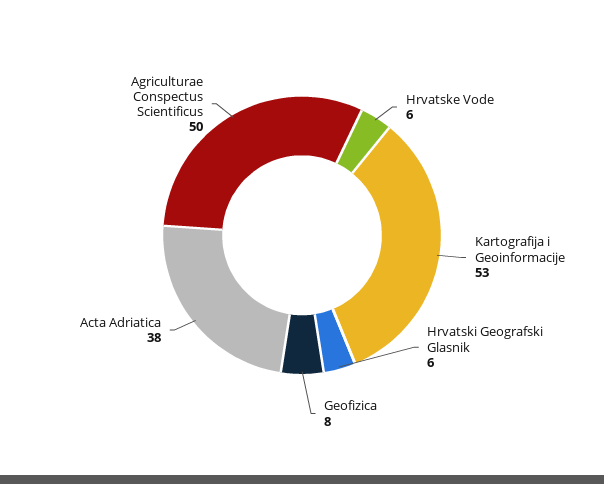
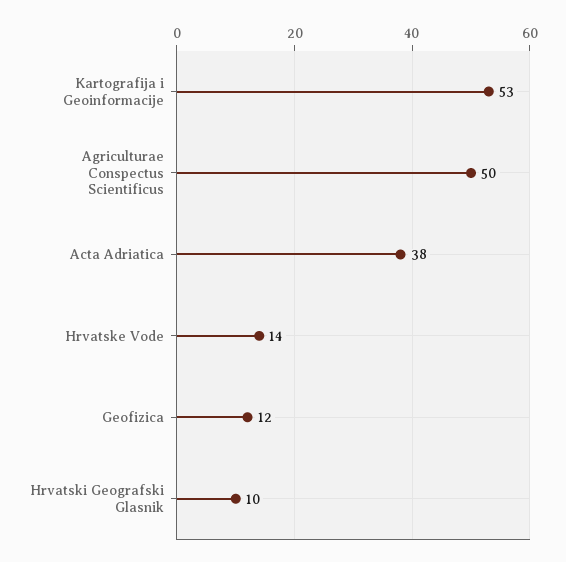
Hrvatske Vode: 6 -> 14
Hrvatski Geografski Glasnik: 6 -> 10
Geofizica: 8 -> 12

